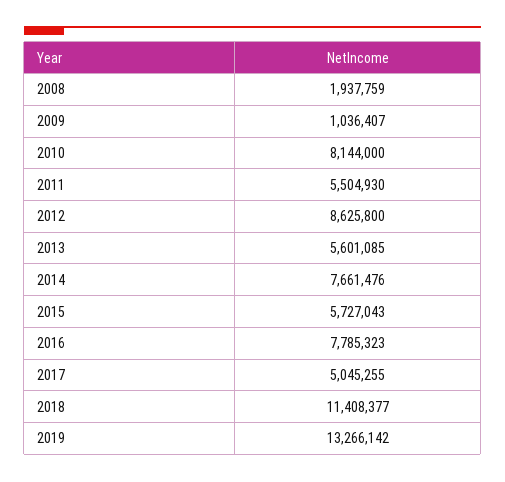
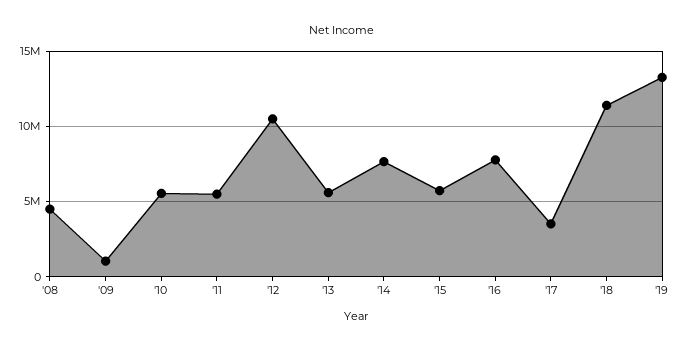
2008: 1937759 -> 4500000
2010: 8144000 -> 5500000
2012: 8625800 -> 10500000
2017: 5045255 -> 3500000

